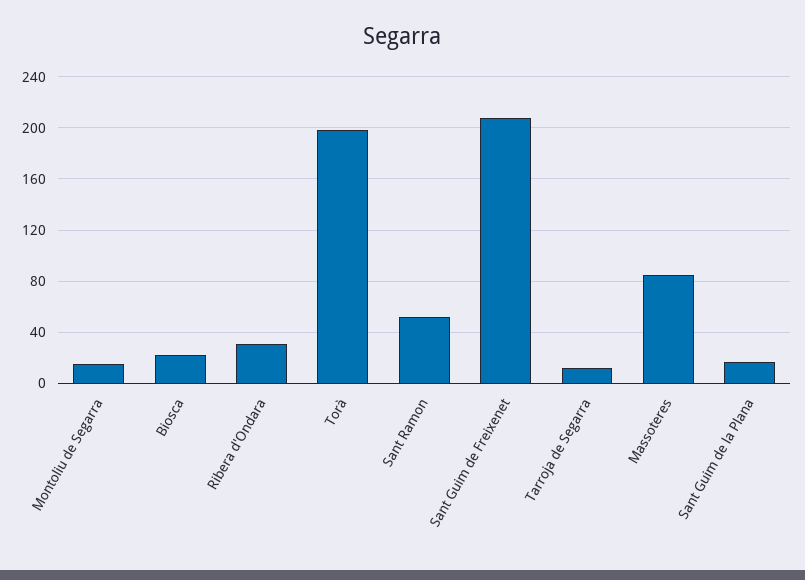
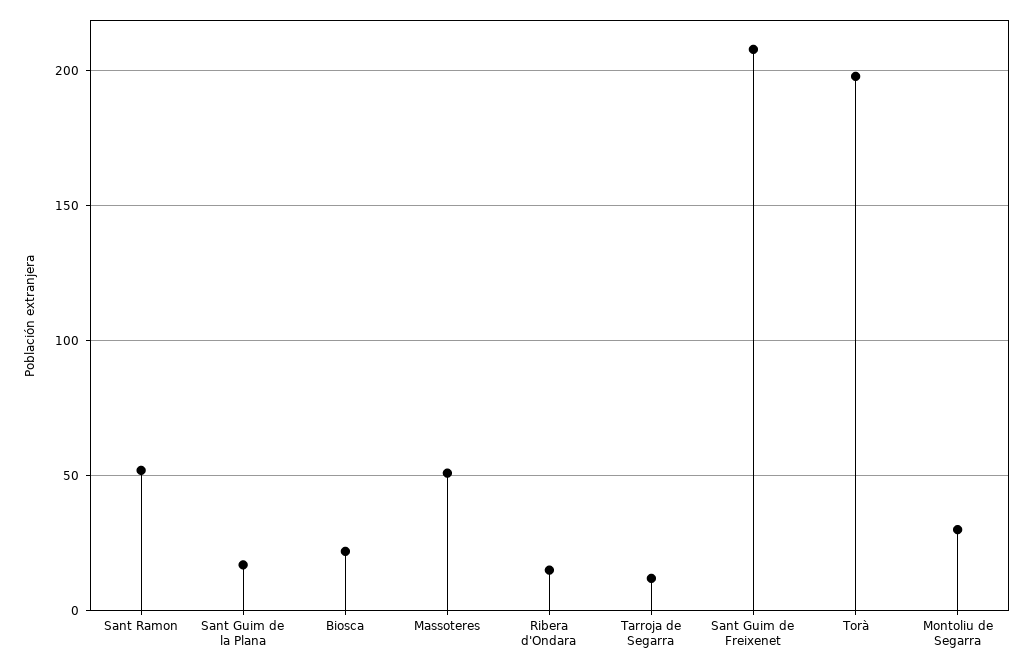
Montoliu de Segarra: 15 -> 30
Ribera d'Ondara: 30 -> 15
Massoteres: 85 -> 50

